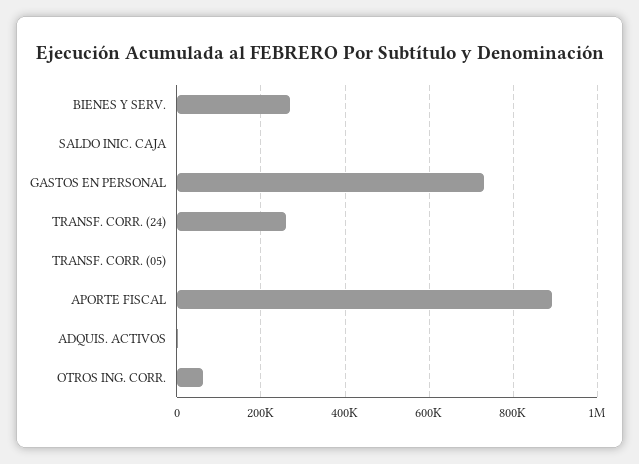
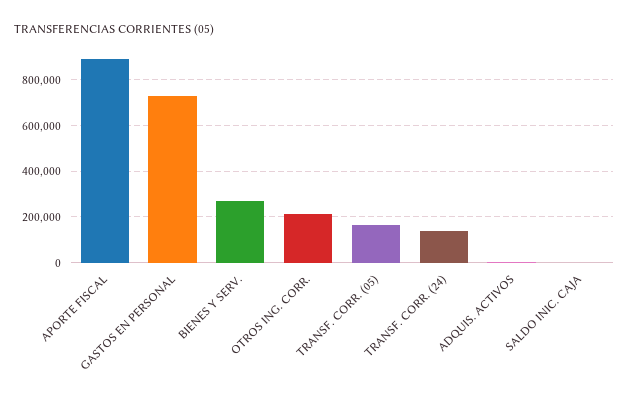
TRANSF. CORR. (24): 260000 -> 150000
TRANSF. CORR. (05): 0 -> 150000
OTROS ING. CORR.: 60000 -> 200000

